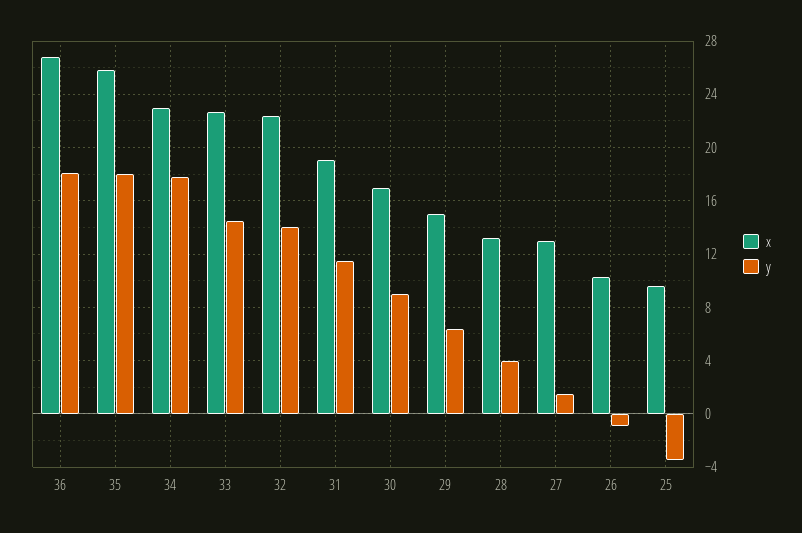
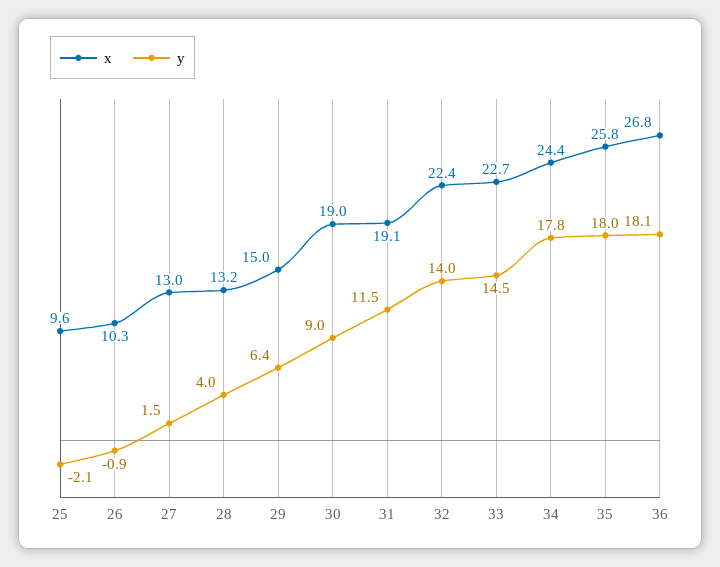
x, 34: 23 -> 24.4
x, 30: 17 -> 19
y, 25: -3.5 -> -2.1

